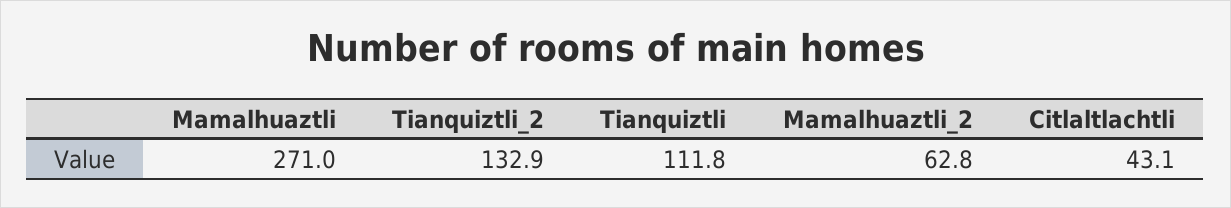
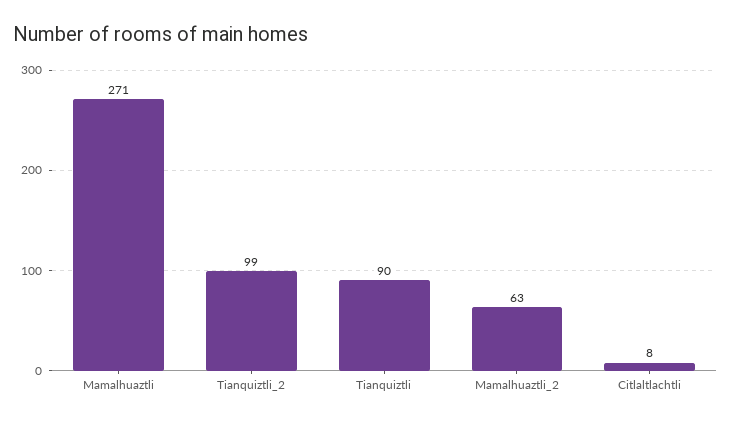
Tianquiztli_2: 132.9 -> 99
Tianquiztli: 111.8 -> 90
Citlaltlachtli: 43.1 -> 8

